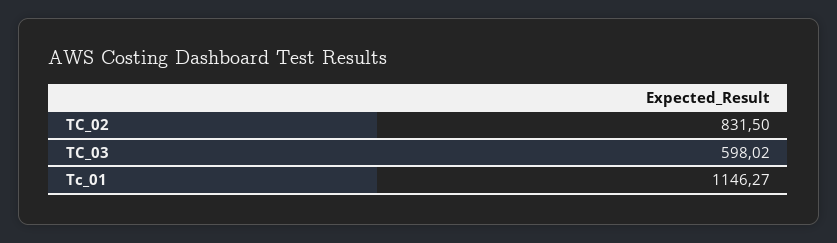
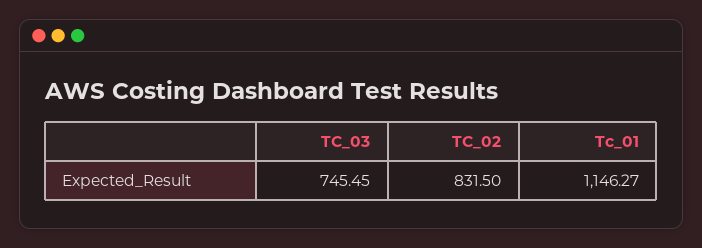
TC_03: 598.02 -> 745.45

